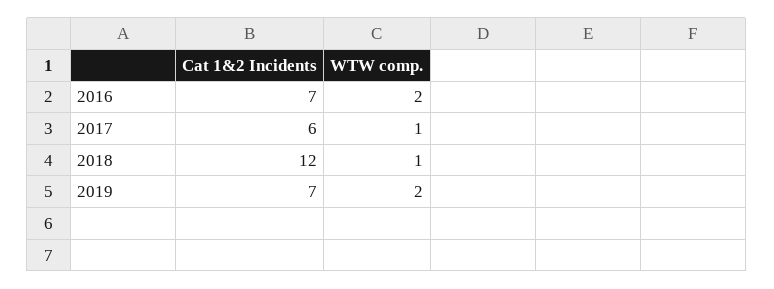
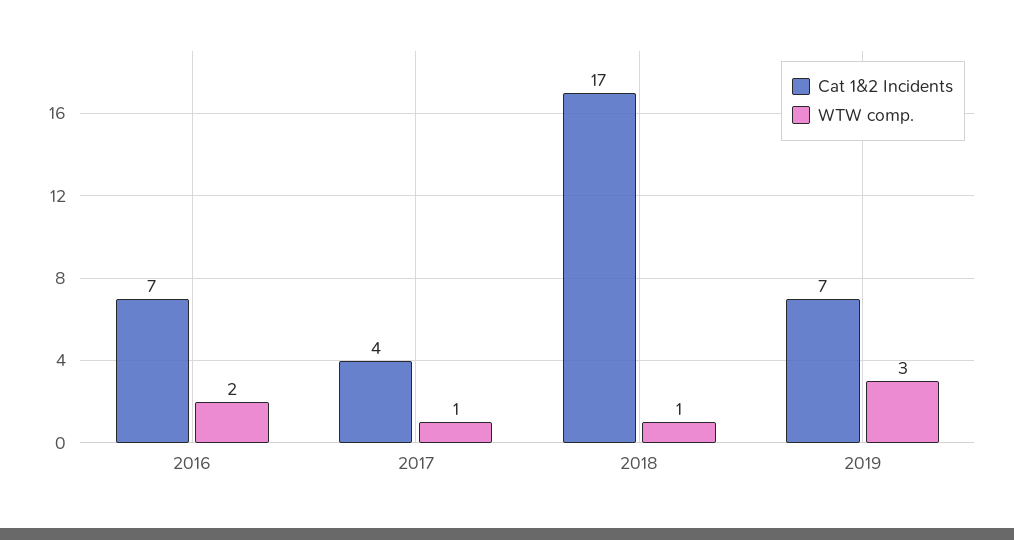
Cat 1&2 Incidents, 2017: 6 -> 4
Cat 1&2 Incidents, 2018: 12 -> 17
WTW comp., 2019: 2 -> 3

